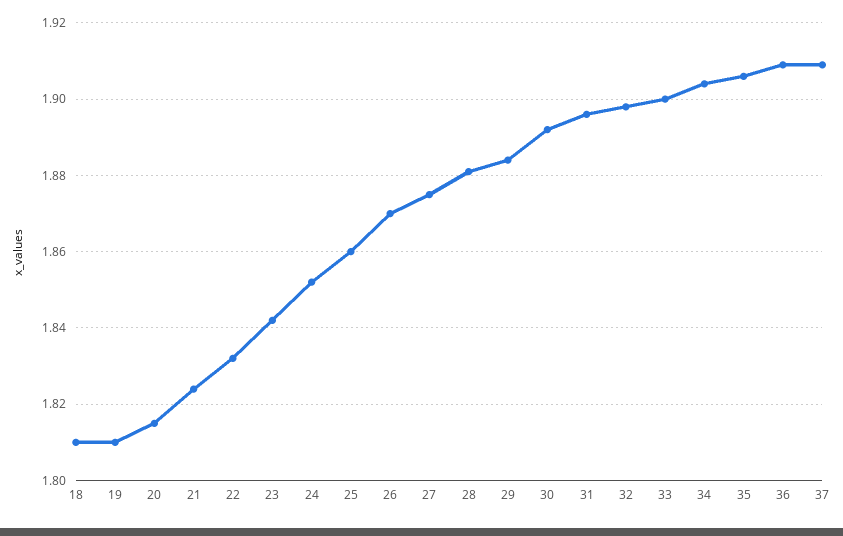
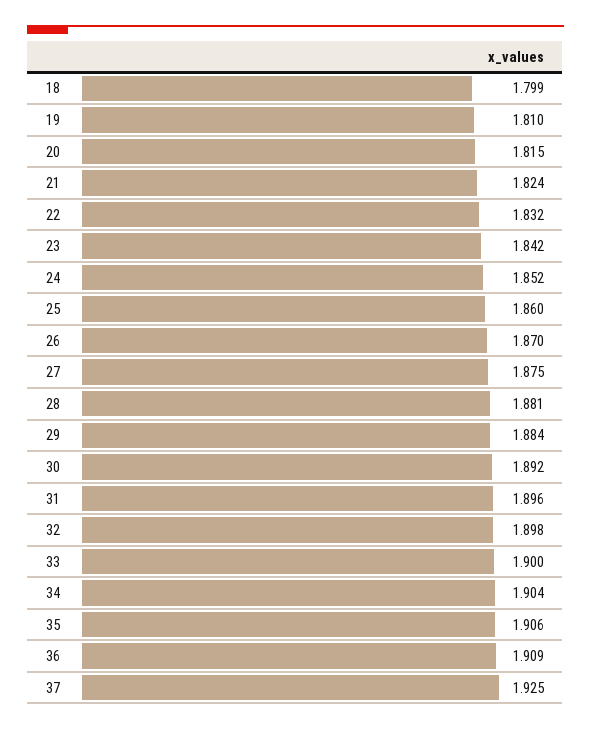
18: 1.81 -> 1.799
37: 1.91 -> 1.925

